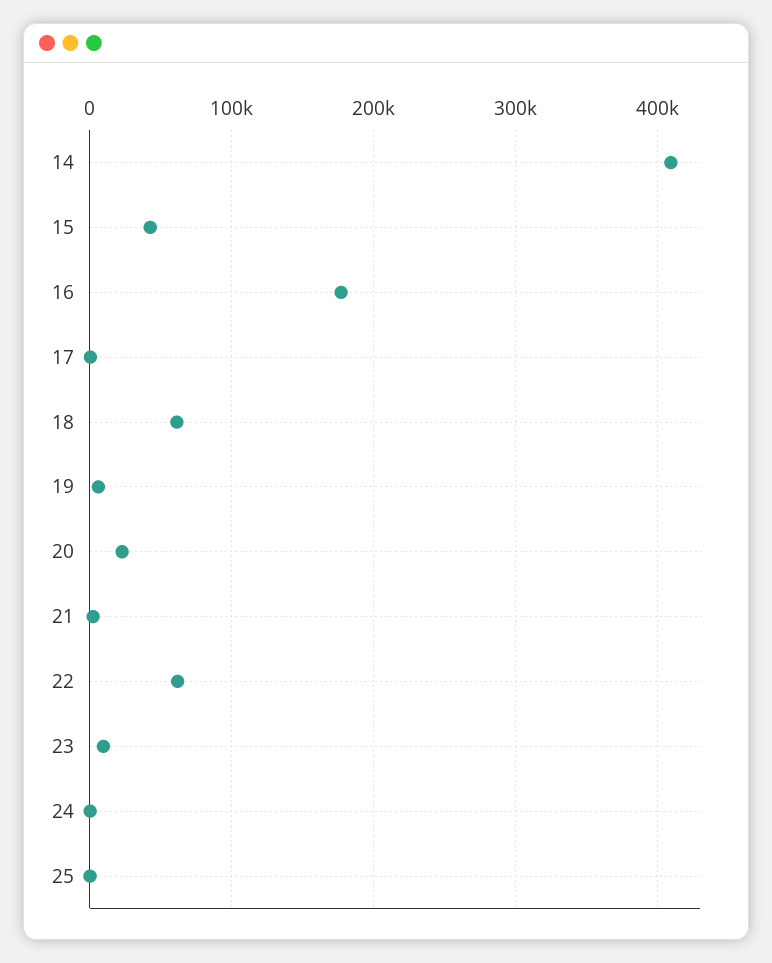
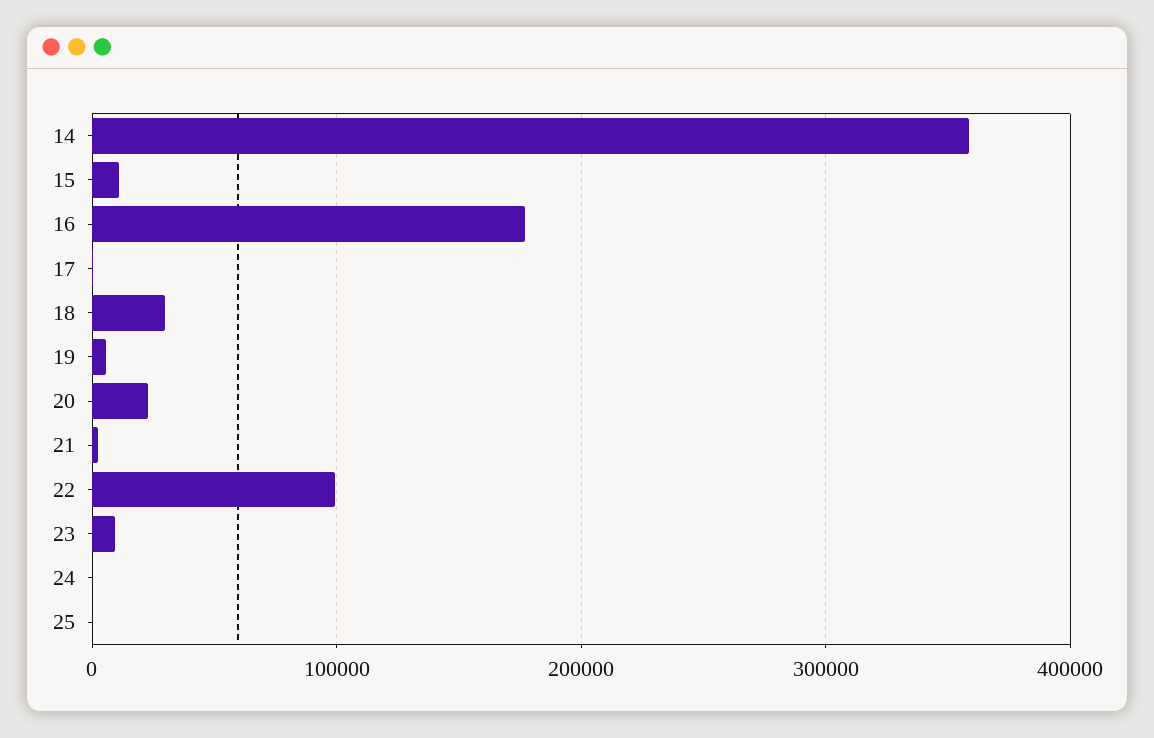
14: 410000 -> 360000
15: 40000 -> 10000
18: 60000 -> 30000
22: 60000 -> 100000

